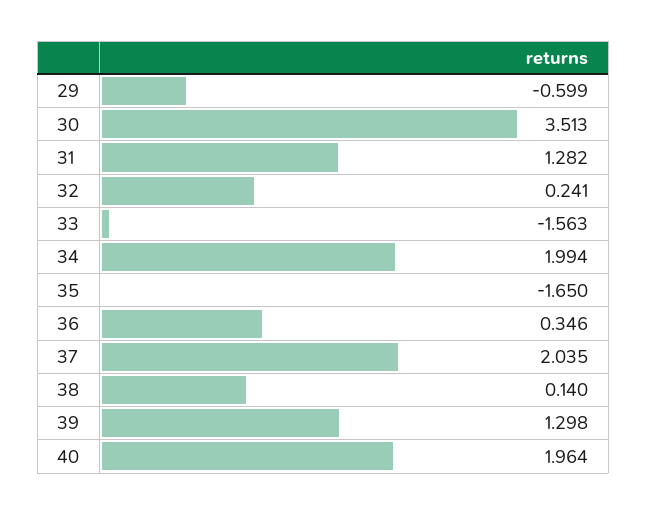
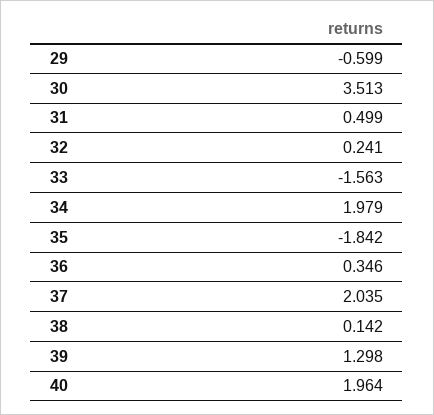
31: 1.282 -> 0.499
34: 1.994 -> 1.979
35: -1.65 -> -1.842
38: 0.14 -> 0.142

